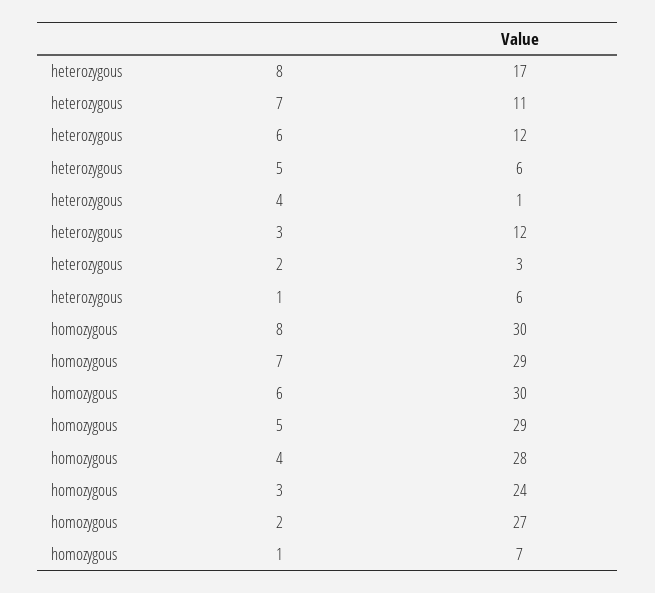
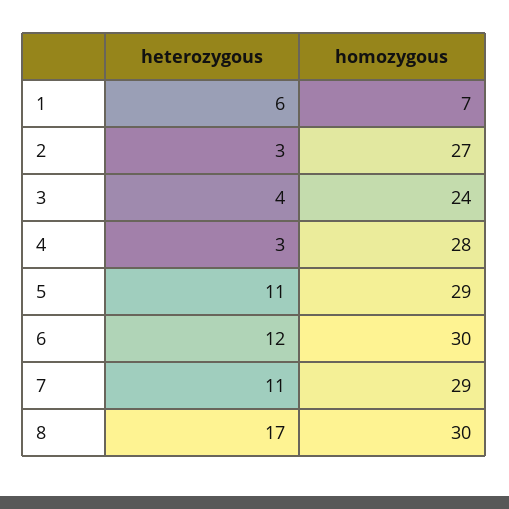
heterozygous, 5: 6 -> 11
heterozygous, 4: 1 -> 3
heterozygous, 3: 12 -> 4

